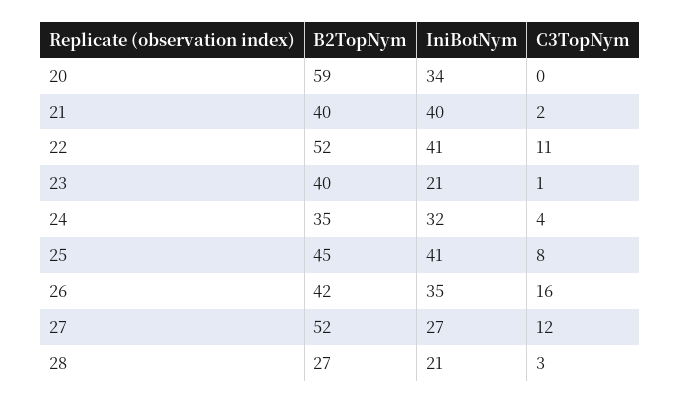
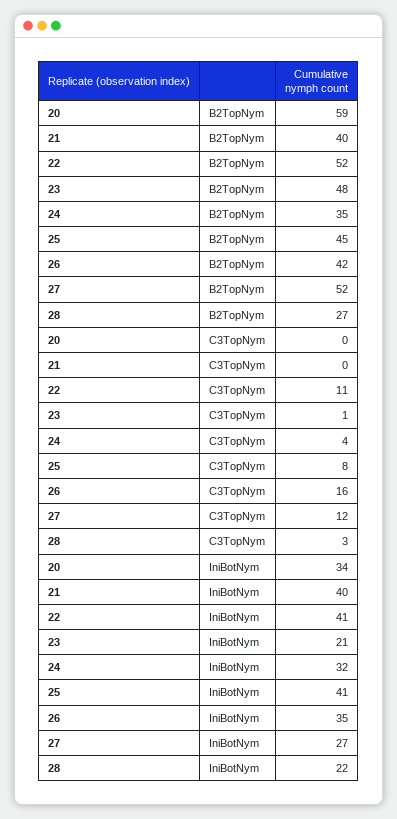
C3TopNym, 21: 2 -> 0
B2TopNym, 23: 40 -> 48
IniBotNym, 28: 21 -> 22

